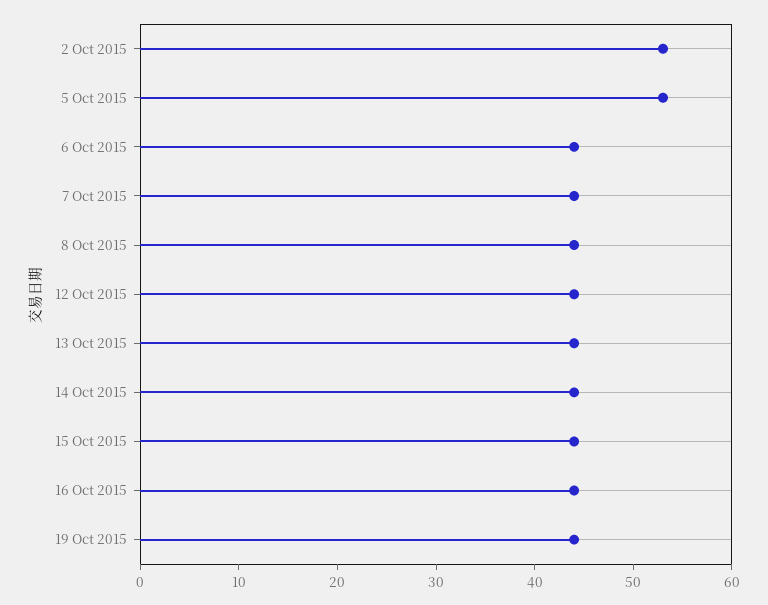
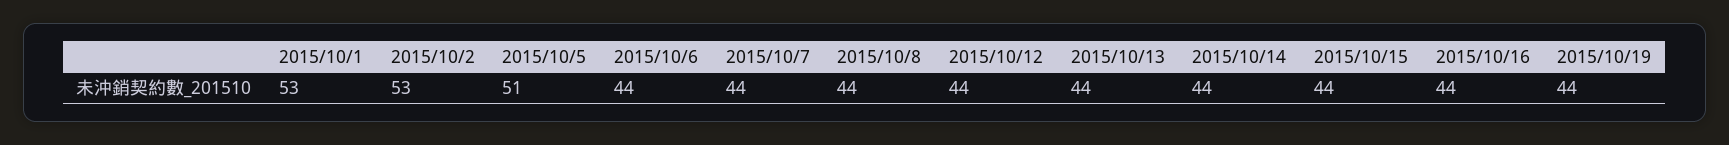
5 Oct 2015: 53 -> 51
2015/10/1: none -> 53

